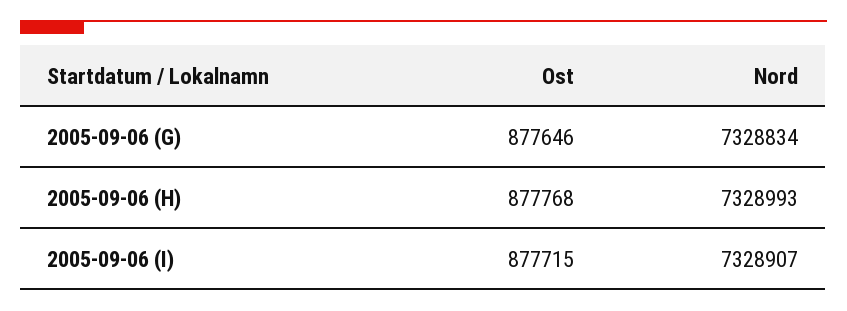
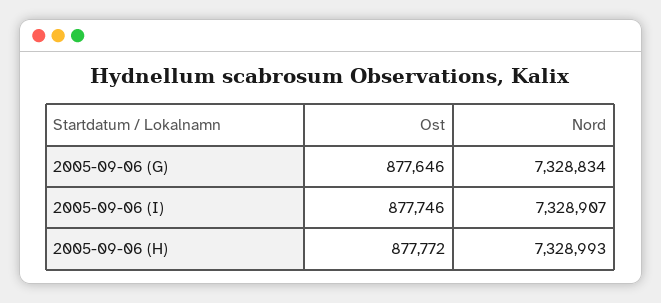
Ost, 2005-09-06 (H): 877768 -> 877772
Ost, 2005-09-06 (I): 877715 -> 877746

